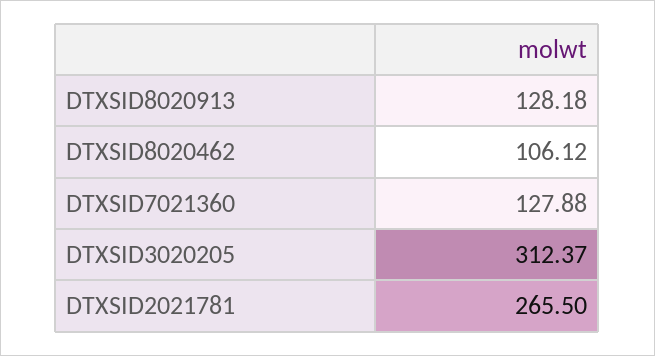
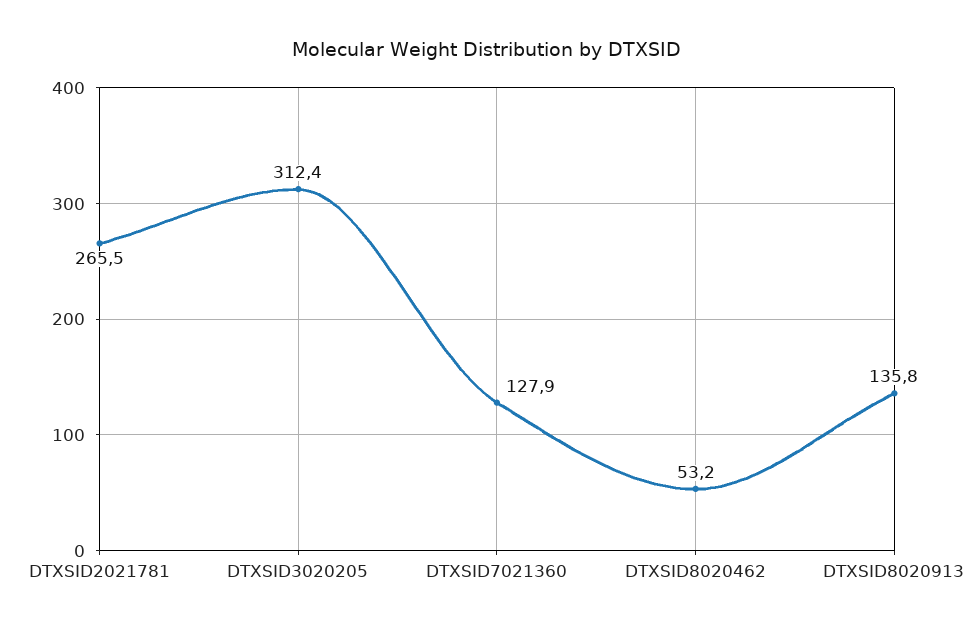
DTXSID8020913: 128.18 -> 135.8
DTXSID8020462: 106.12 -> 53.2

